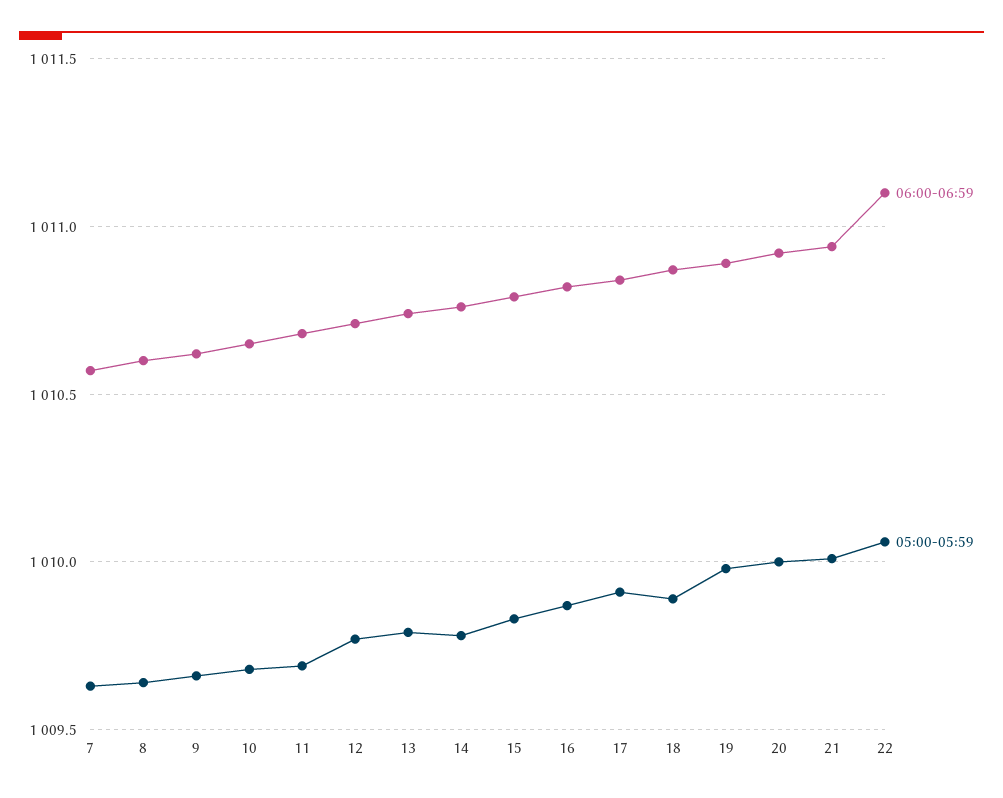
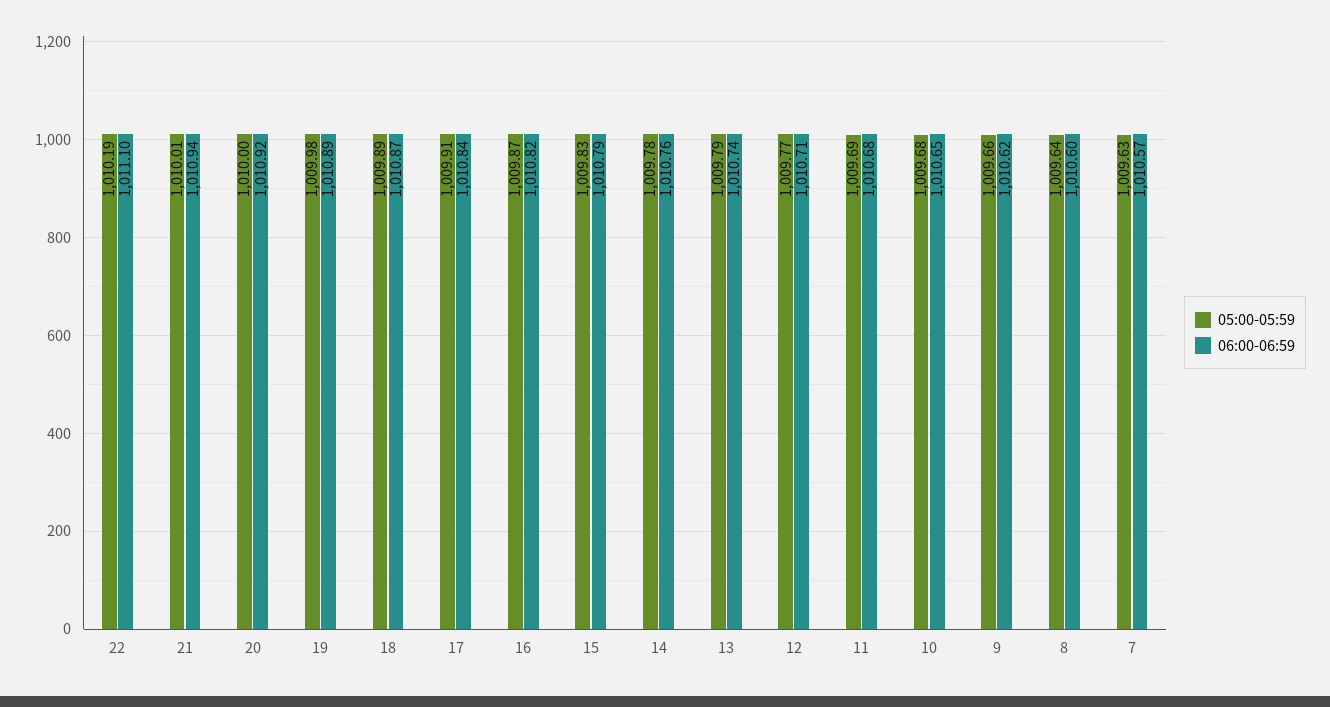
05:00-05:59, 22: 1010.05 -> 1010.19

